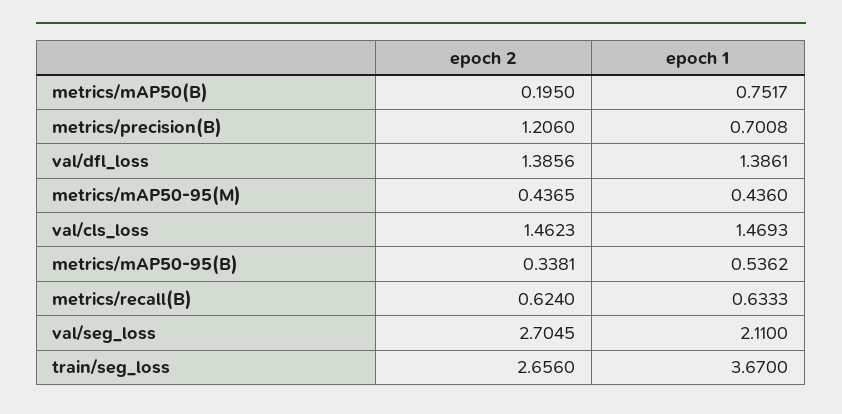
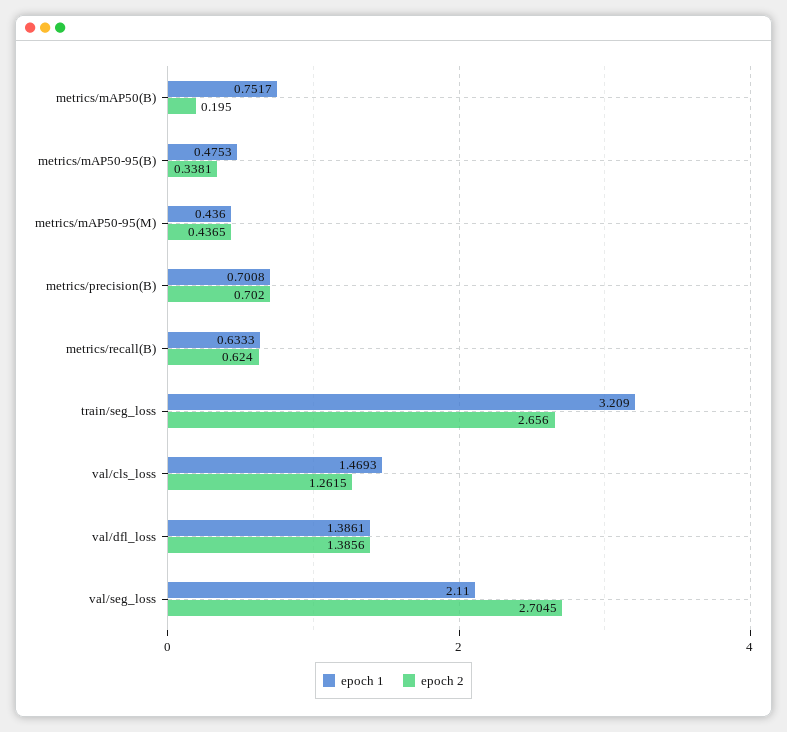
epoch 2, metrics/precision(B): 1.206 -> 0.702
epoch 2, val/cls_loss: 1.4623 -> 1.2615
epoch 1, metrics/mAP50-95(B): 0.5362 -> 0.4753
epoch 1, train/seg_loss: 3.67 -> 3.209

